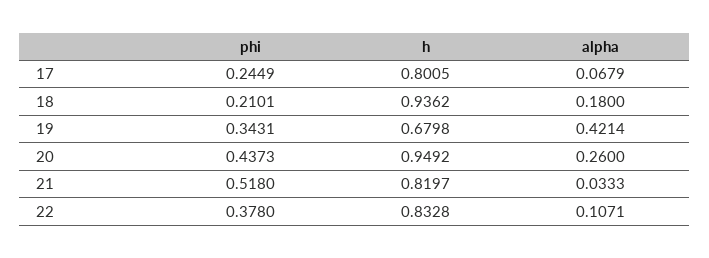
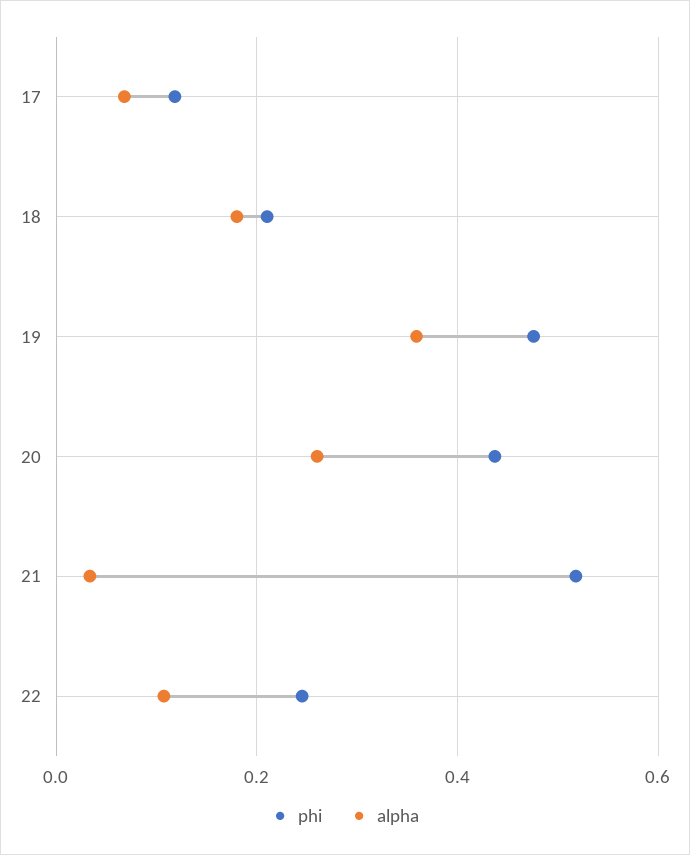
phi, 17: 0.2449 -> 0.12
h, 17: 0.8005 -> none
h, 18: 0.9362 -> none
phi, 19: 0.3431 -> 0.48
h, 19: 0.6798 -> none
alpha, 19: 0.4214 -> 0.36
h, 20: 0.9492 -> none
h, 21: 0.8197 -> none
phi, 22: 0.378 -> 0.24
h, 22: 0.8328 -> none

